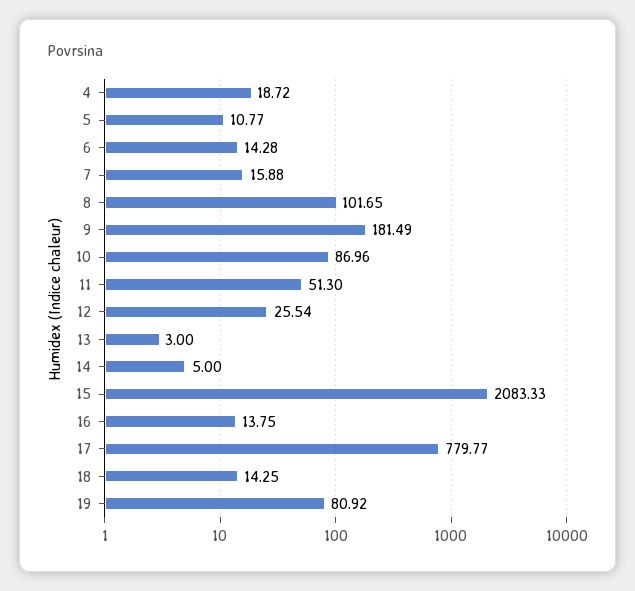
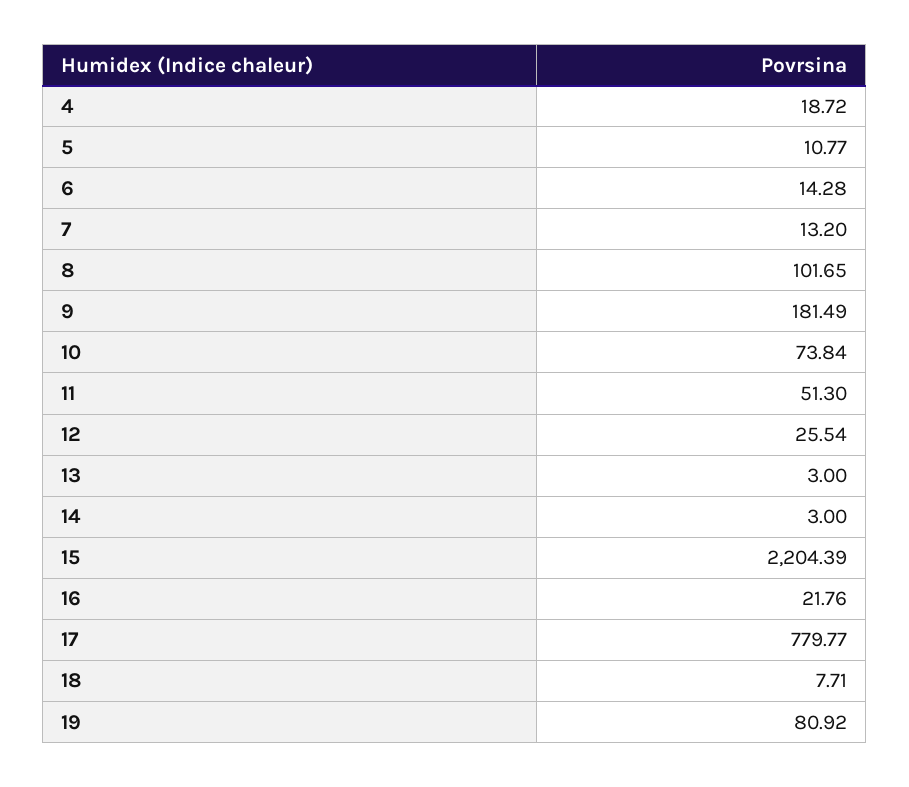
7: 15.88 -> 13.2
10: 86.96 -> 73.84
14: 5 -> 3
15: 2083.33 -> 2204.39
16: 13.75 -> 21.76
18: 14.25 -> 7.71

